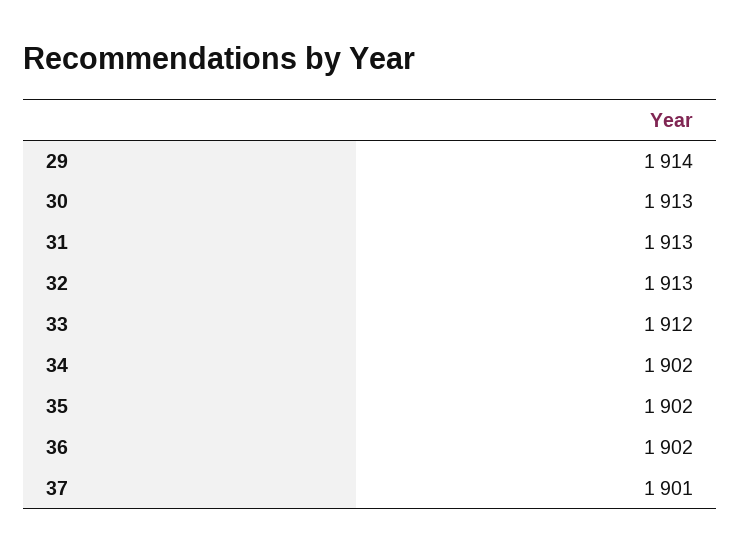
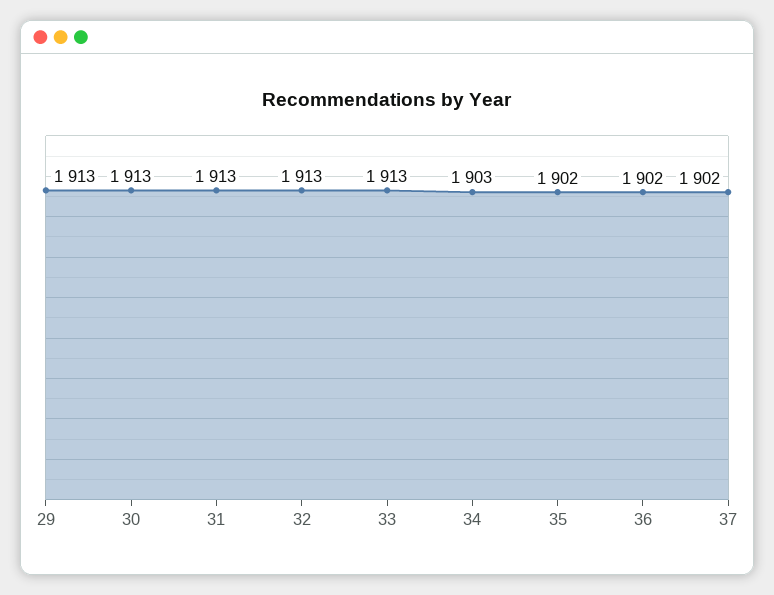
29: 1914 -> 1913
33: 1912 -> 1913
34: 1902 -> 1903
37: 1901 -> 1902

